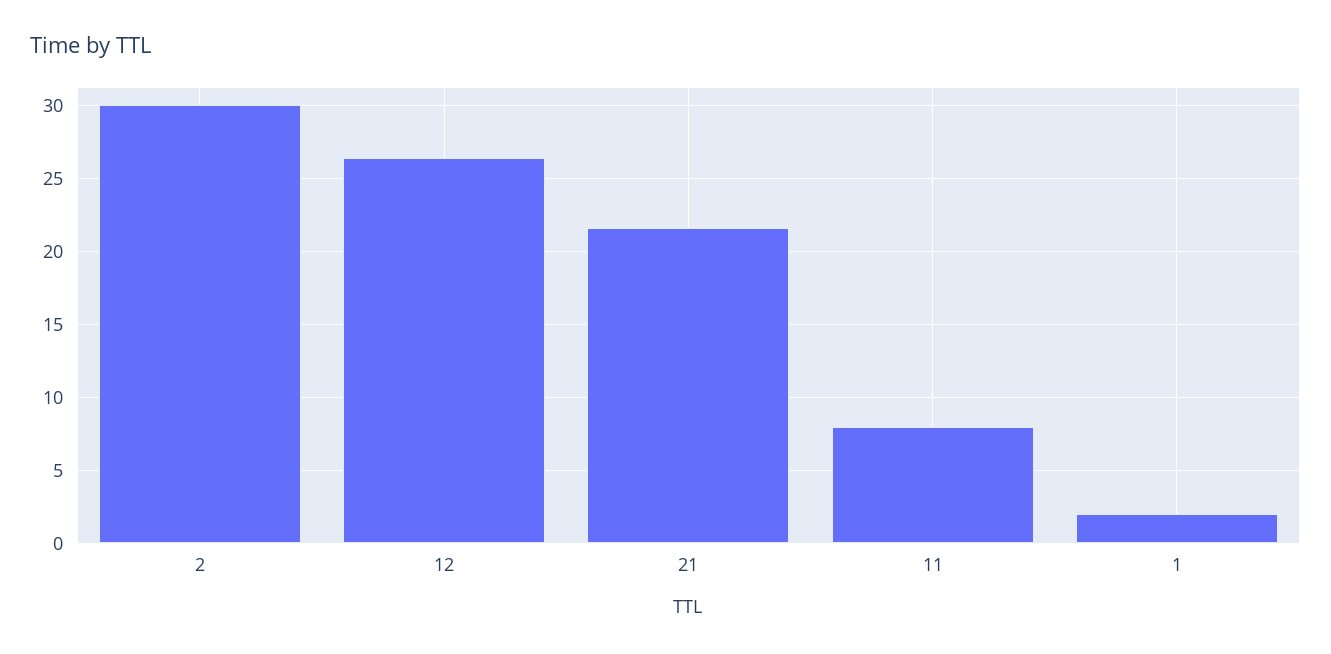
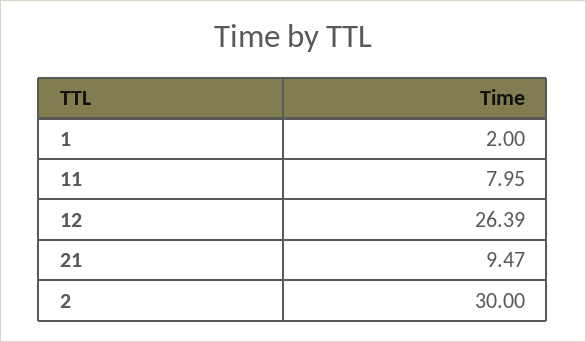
21: 21.5 -> 9.47

